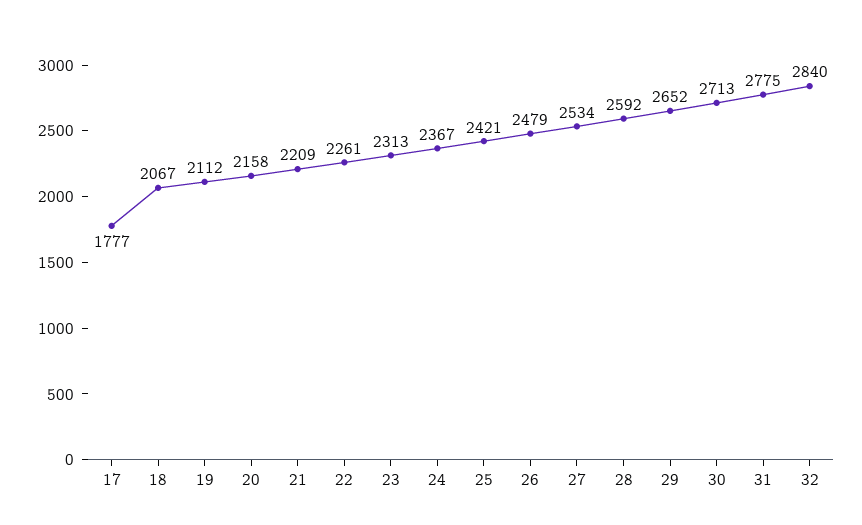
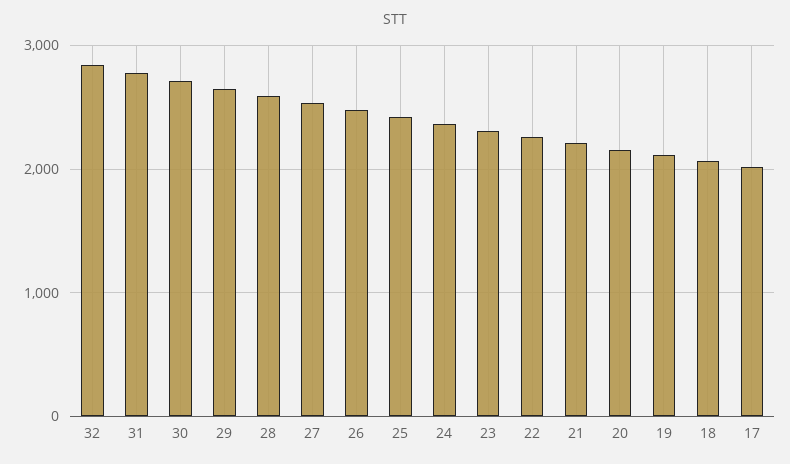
17: 1777 -> 2000

